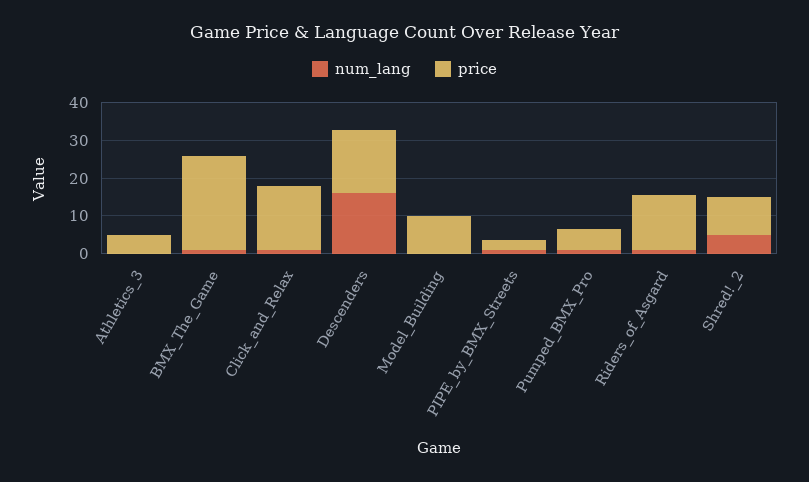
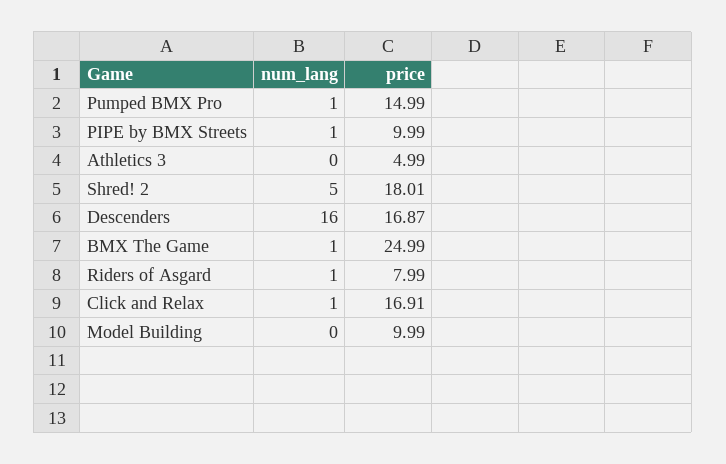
price, PIPE_by_BMX_Streets: 2.5 -> 9.99
price, Pumped_BMX_Pro: 5 -> 14.99
price, Riders_of_Asgard: 15 -> 7.99
price, Shred!_2: 10 -> 18.01

